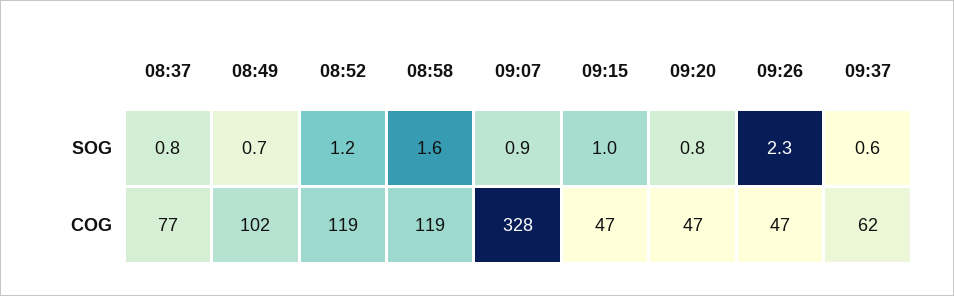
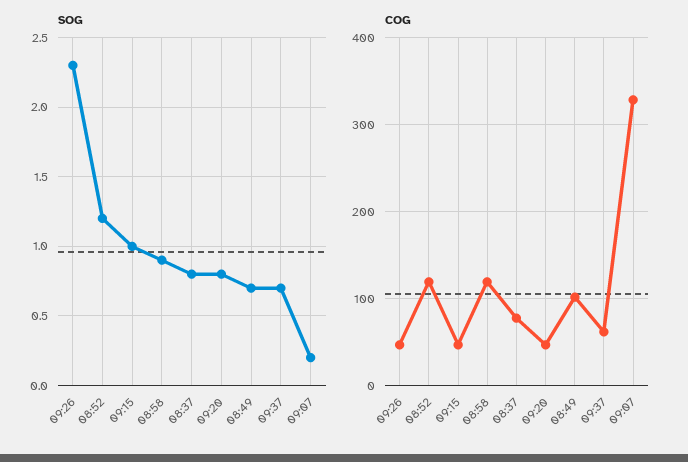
SOG, 08:58: 1.6 -> 0.9
SOG, 09:07: 0.9 -> 0.2
SOG, 09:37: 0.6 -> 0.7

